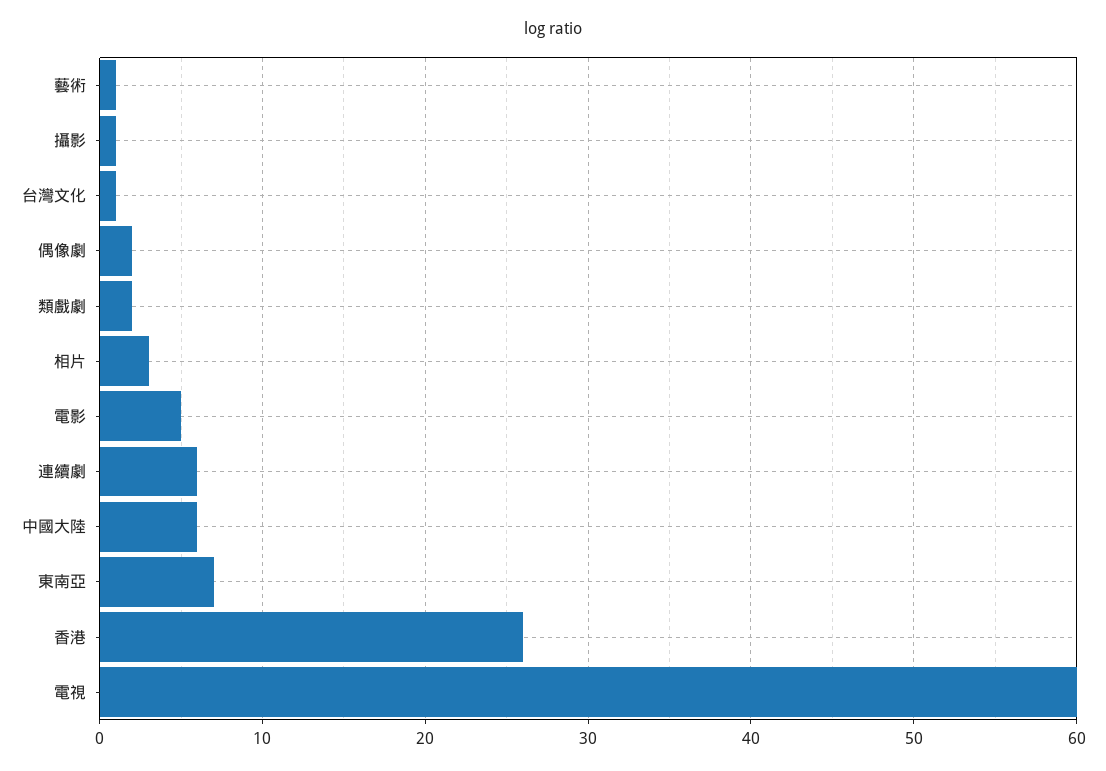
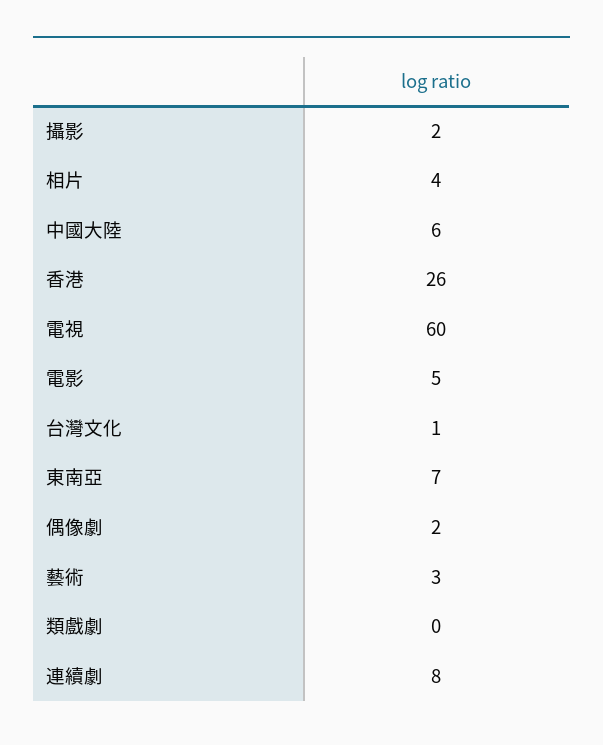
藝術: 1 -> 3
攝影: 1 -> 2
類戲劇: 2 -> 0
相片: 3 -> 4
連續劇: 6 -> 8

